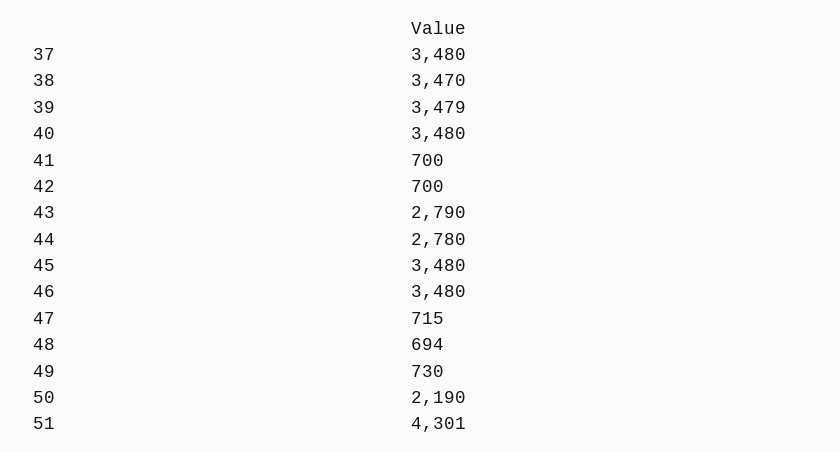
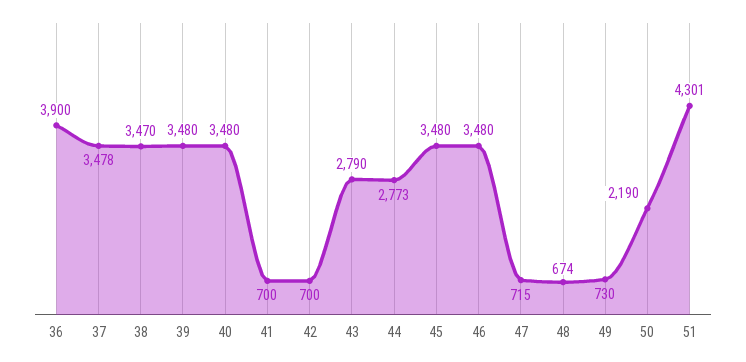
37: 3480 -> 3478
39: 3479 -> 3480
44: 2780 -> 2773
48: 694 -> 674
36: none -> 3900

